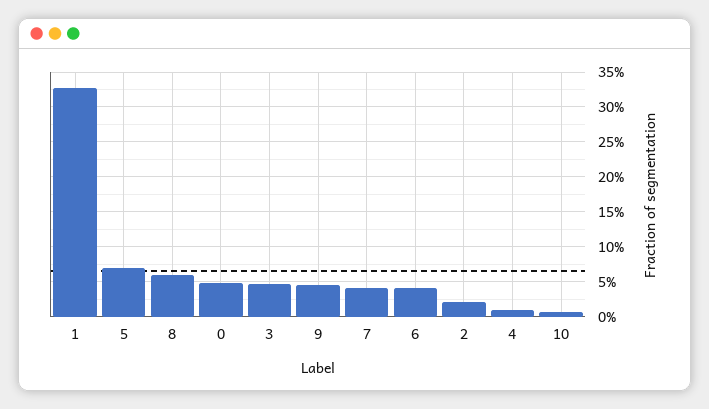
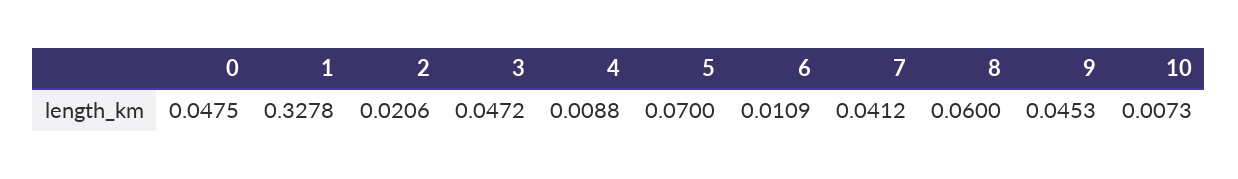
6: 0.04 -> 0.0109

